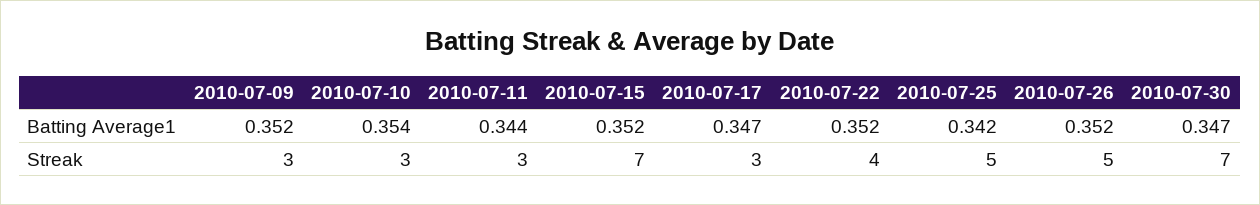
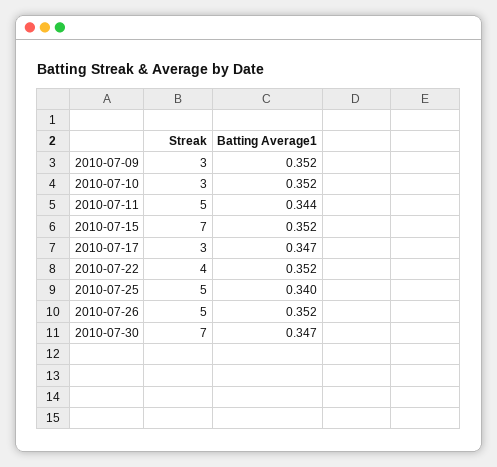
2010-07-10, Batting Average1: 0.354 -> 0.352
2010-07-25, Batting Average1: 0.342 -> 0.34
2010-07-11, Streak: 3 -> 5

